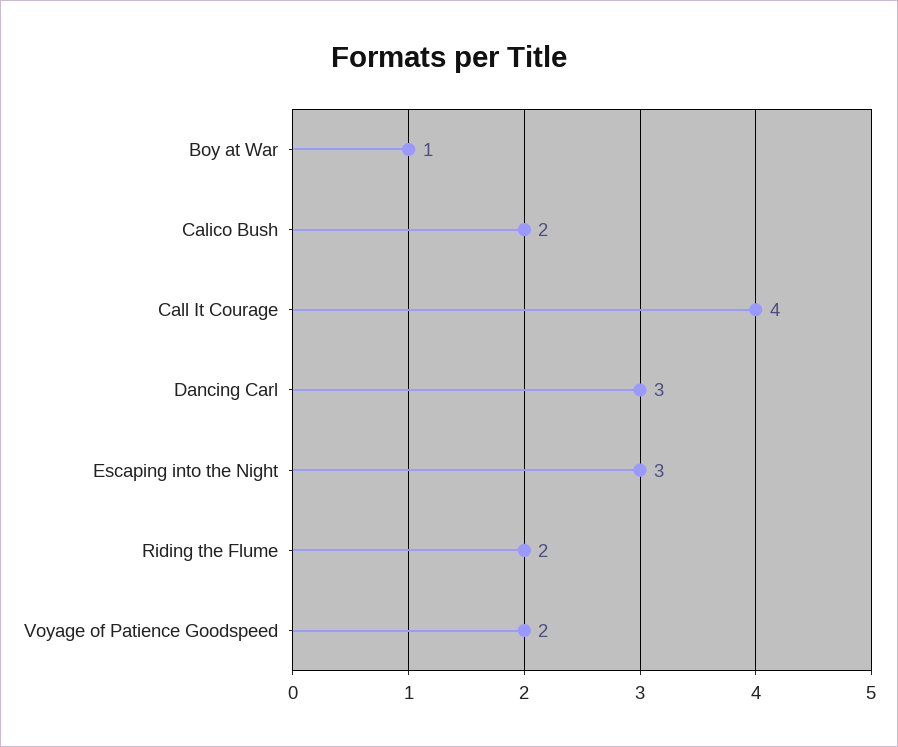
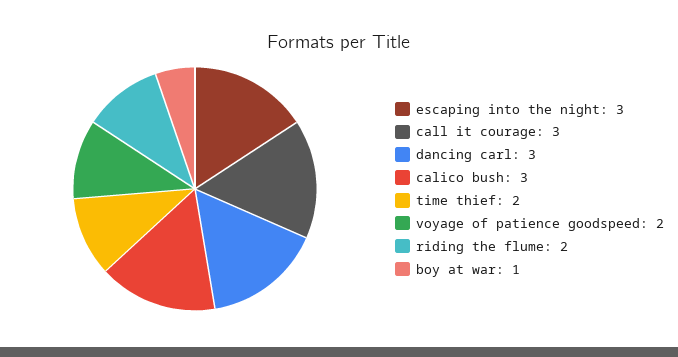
Calico Bush: 2 -> 3
Call It Courage: 4 -> 3
time thief: none -> 2

